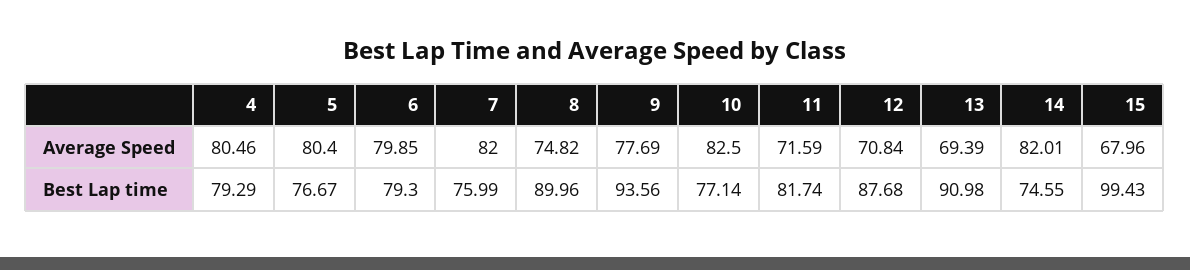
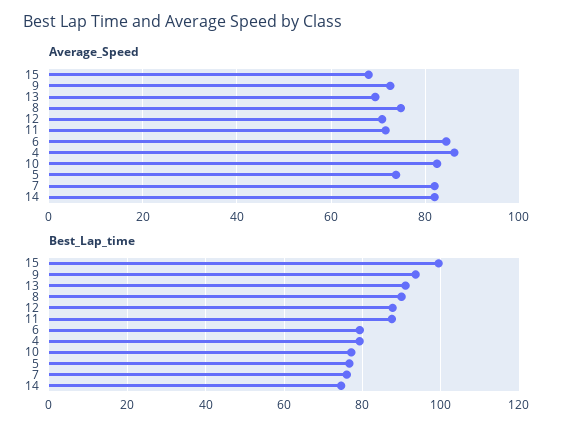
Average Speed, 4: 80.46 -> 86
Average Speed, 5: 80.4 -> 74
Average Speed, 6: 79.85 -> 84
Average Speed, 9: 77.69 -> 72
Best Lap time, 11: 81.74 -> 88

